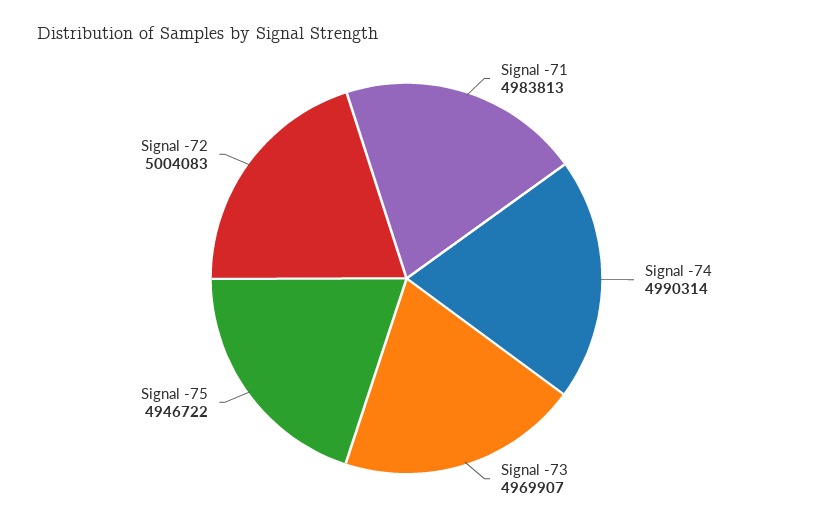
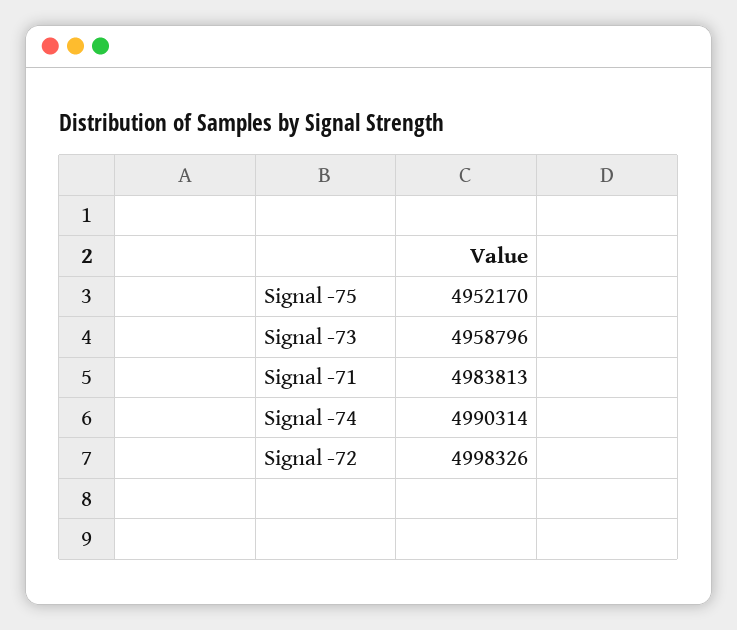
Signal -73: 4969907 -> 4958796
Signal -75: 4946722 -> 4952170
Signal -72: 5004083 -> 4998326

